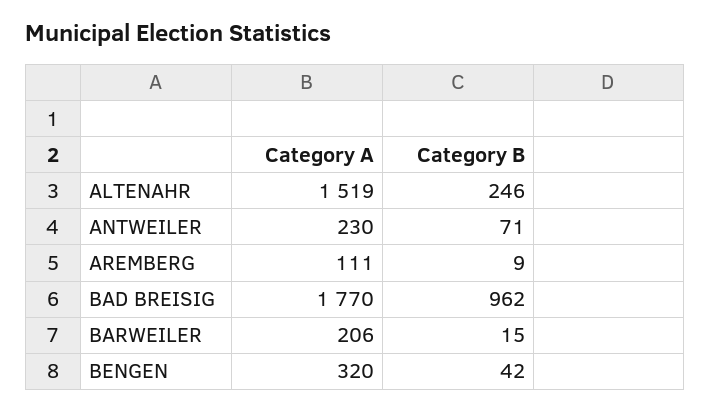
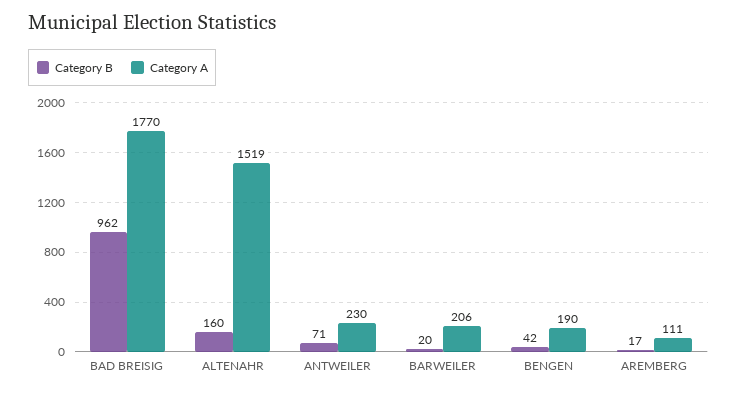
Category B, ALTENAHR: 246 -> 160
Category B, AREMBERG: 9 -> 17
Category B, BARWEILER: 15 -> 20
Category A, BENGEN: 320 -> 190

